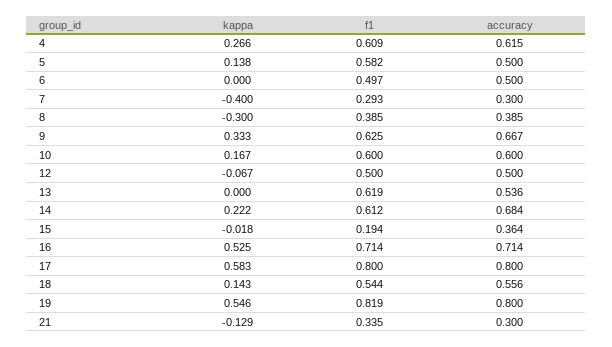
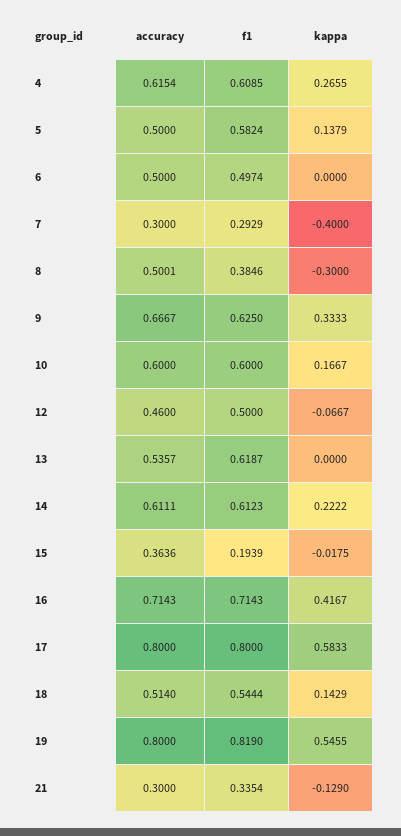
accuracy, 8: 0.385 -> 0.5001
accuracy, 12: 0.5 -> 0.46
accuracy, 14: 0.684 -> 0.6111
kappa, 16: 0.525 -> 0.4167
accuracy, 18: 0.556 -> 0.514

